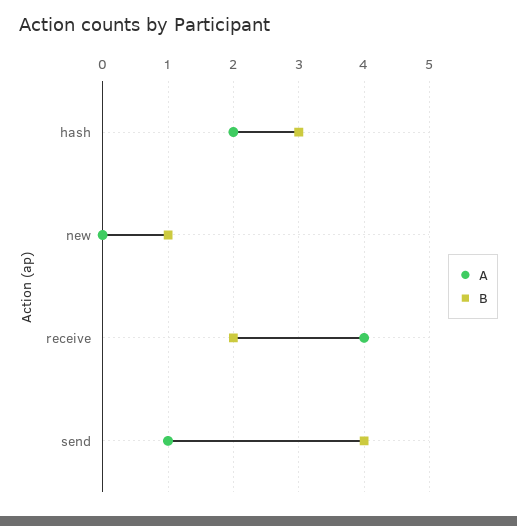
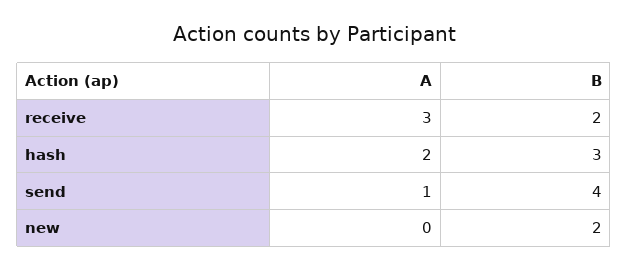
B, new: 1 -> 2
A, receive: 4 -> 3

